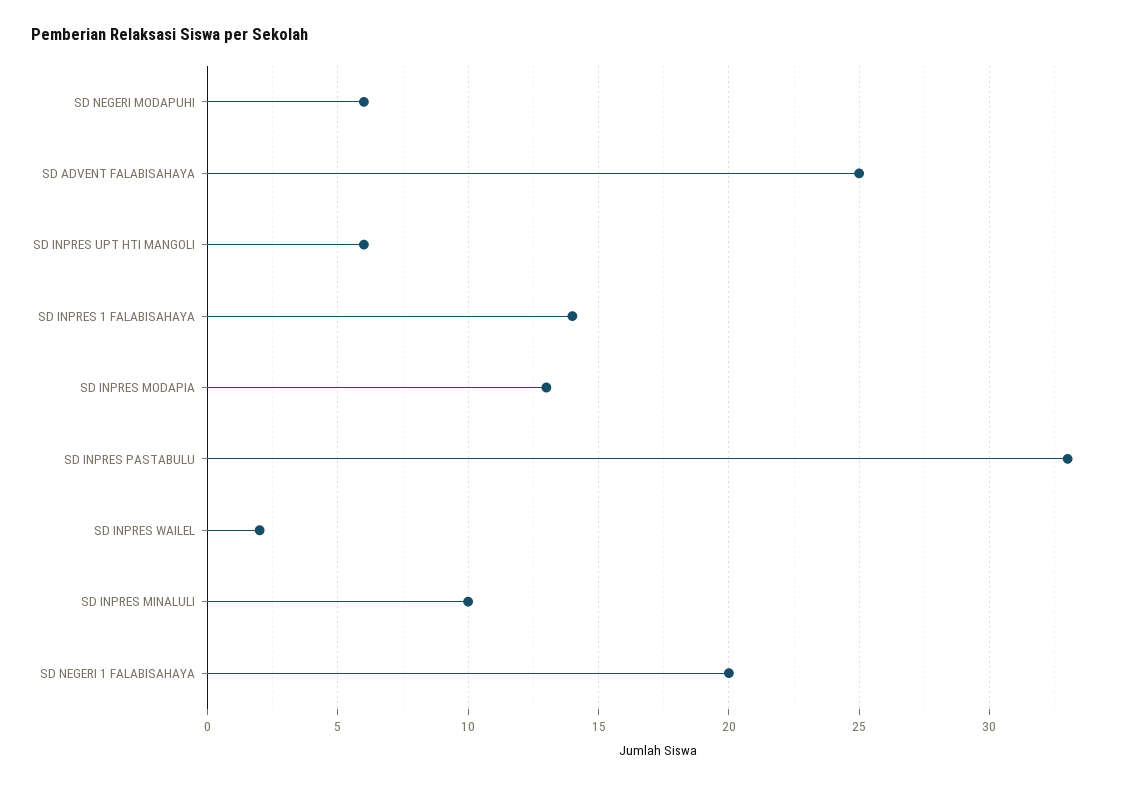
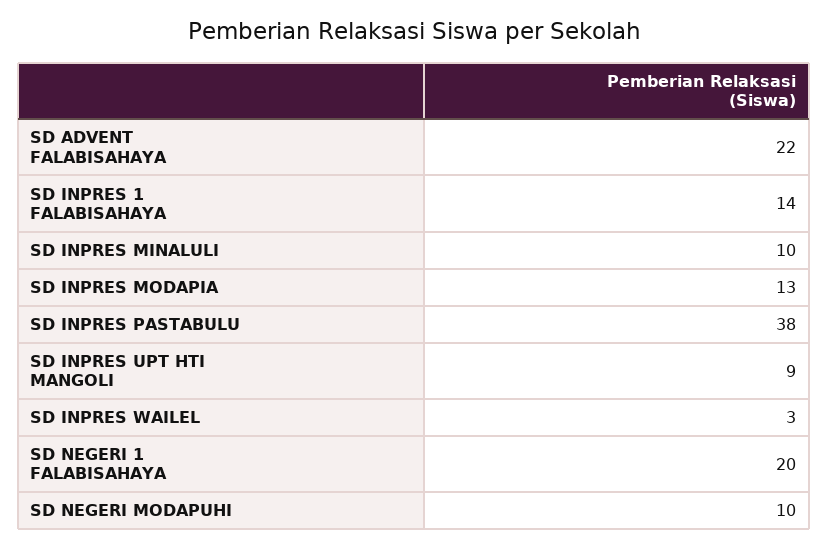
SD NEGERI MODAPUHI: 6 -> 10
SD ADVENT FALABISAHAYA: 25 -> 22
SD INPRES UPT HTI MANGOLI: 6 -> 9
SD INPRES PASTABULU: 33 -> 38
SD INPRES WAILEL: 2 -> 3

